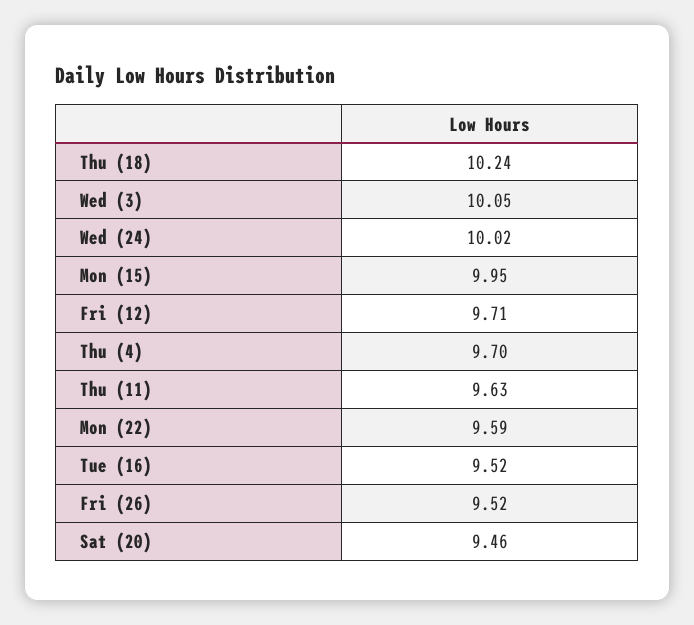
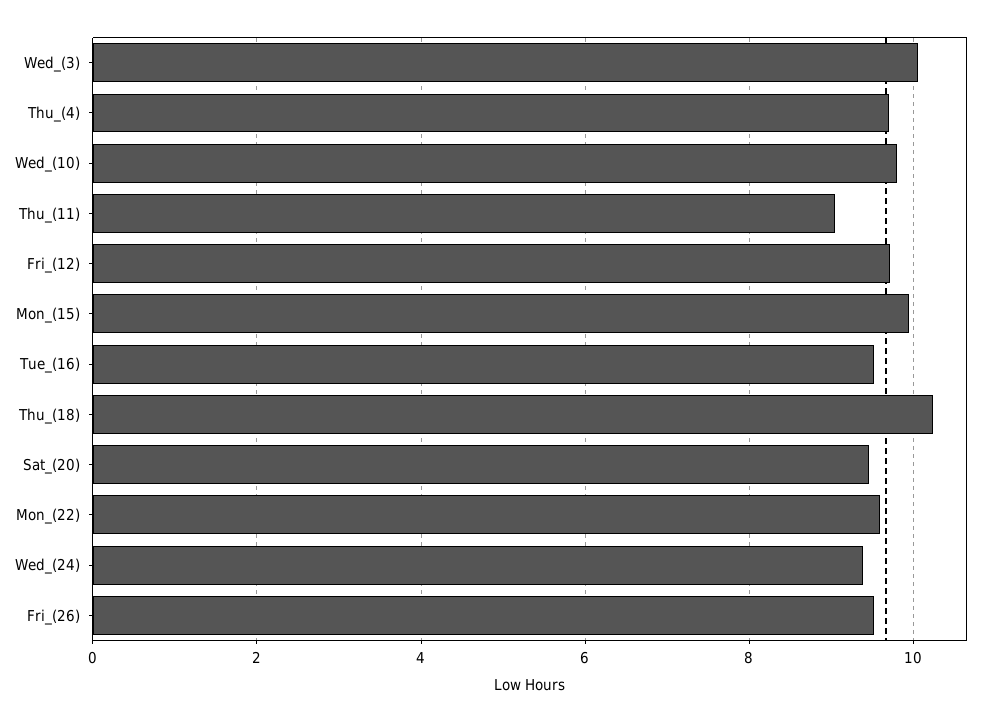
Wed (24): 10.02 -> 9.4
Thu (11): 9.63 -> 9
Wed_(10): none -> 9.8

